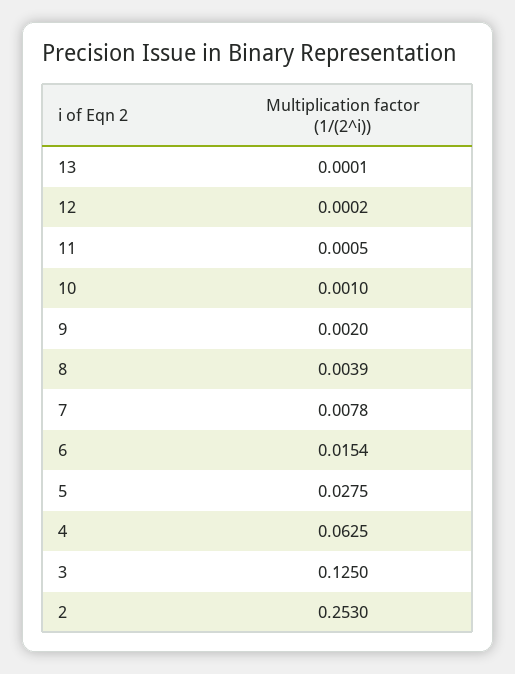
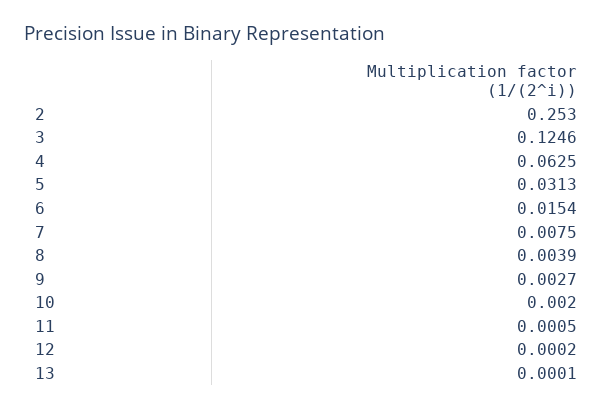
10: 0.001 -> 0.002
9: 0.002 -> 0.0027
7: 0.0078 -> 0.0075
5: 0.0275 -> 0.0313
3: 0.125 -> 0.1246

